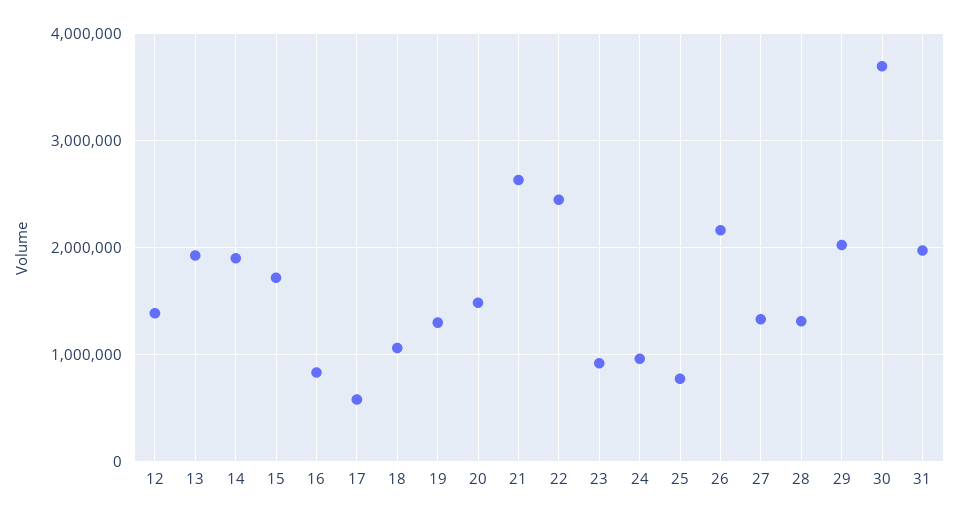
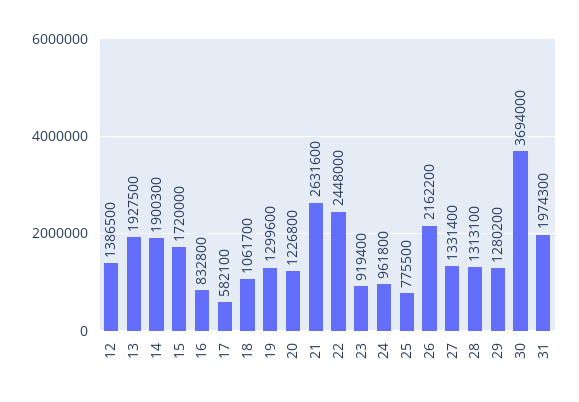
20: 1500000 -> 1226800
29: 2000000 -> 1280200

